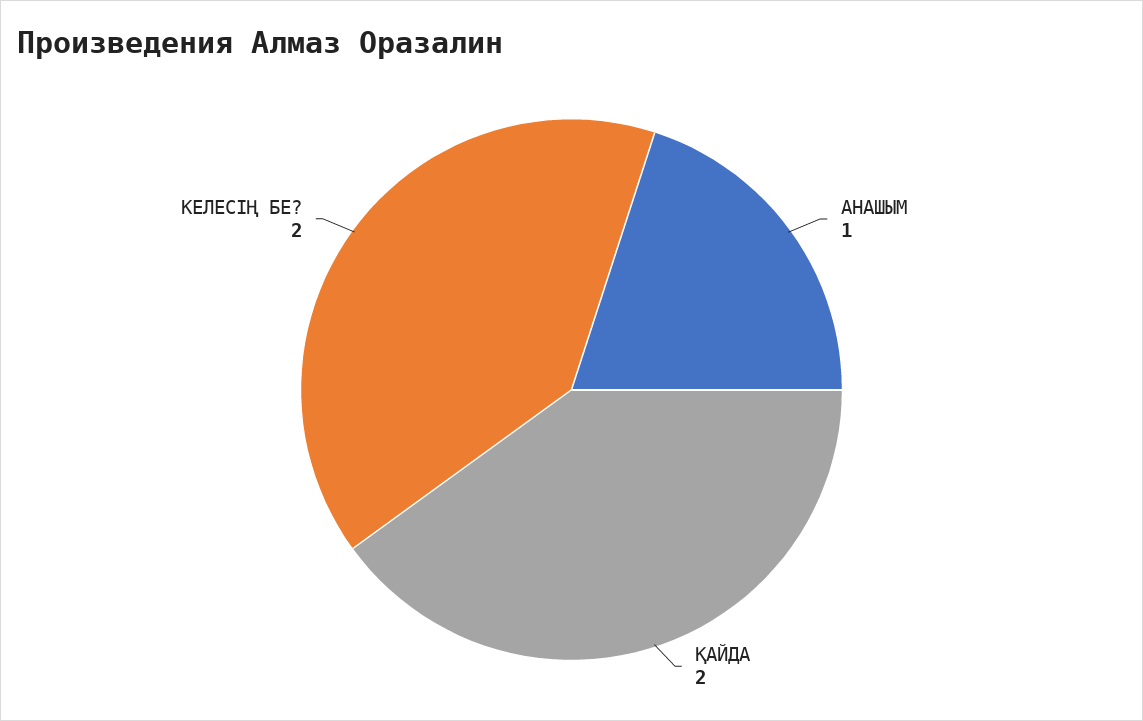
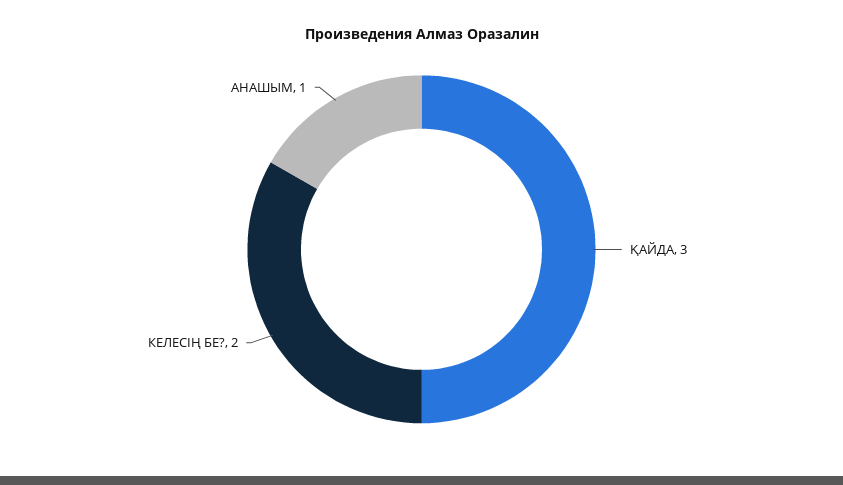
ҚАЙДА: 2 -> 3

